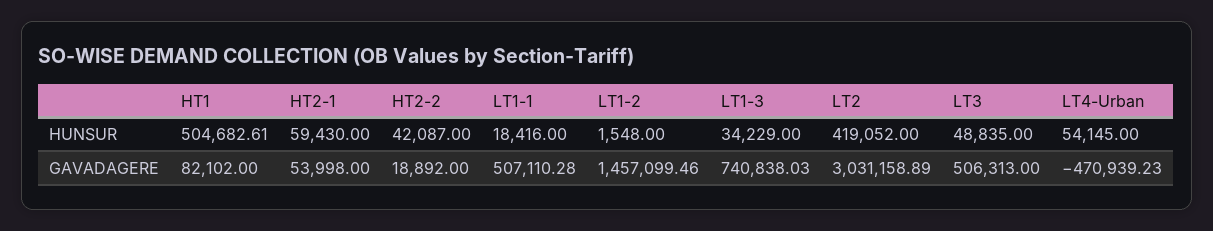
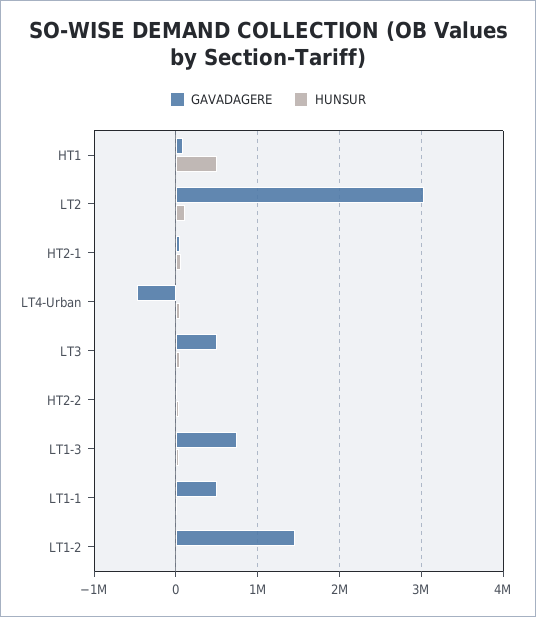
HUNSUR, LT2: 419052 -> 100000

